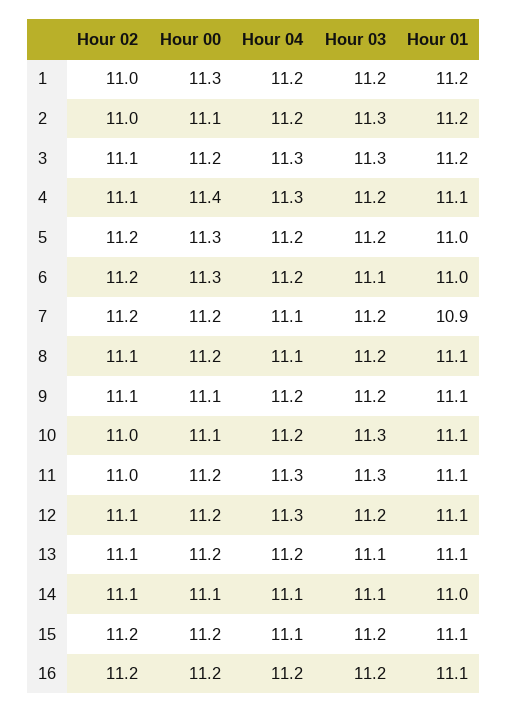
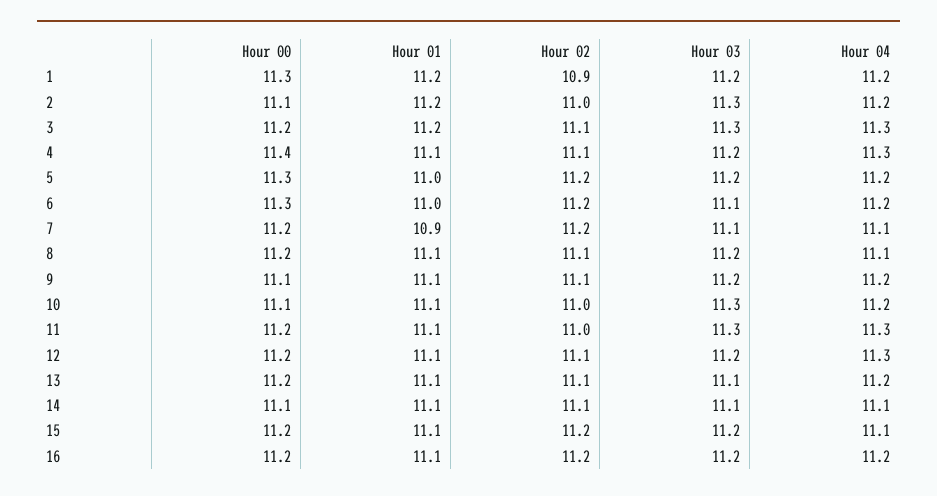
Hour 02, 1: 11 -> 10.9
Hour 03, 7: 11.2 -> 11.1
Hour 01, 14: 11 -> 11.1

